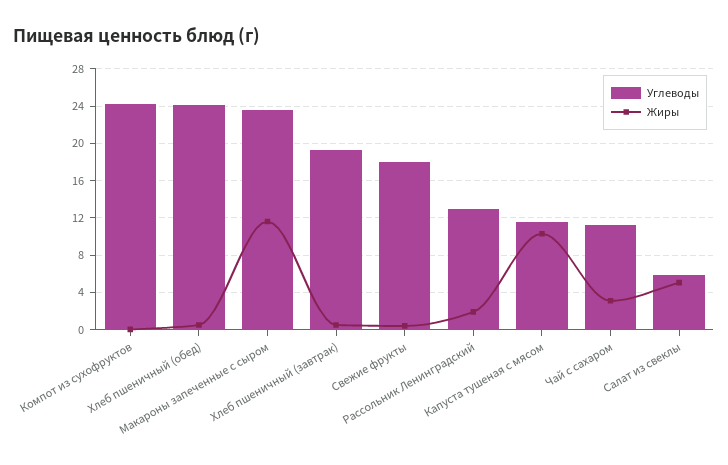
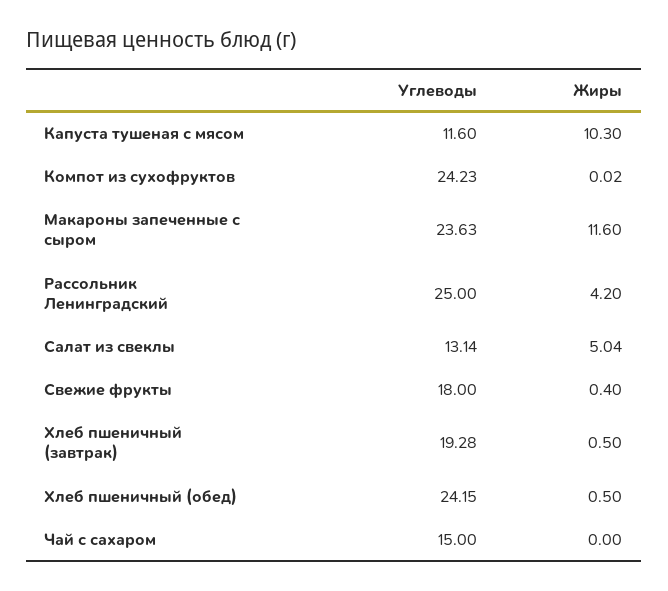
Углеводы, Рассольник Ленинградский: 13 -> 25
Жиры, Рассольник Ленинградский: 2 -> 4.2
Углеводы, Чай с сахаром: 11 -> 15
Жиры, Чай с сахаром: 3 -> 0
Углеводы, Салат из свеклы: 6 -> 13.14

